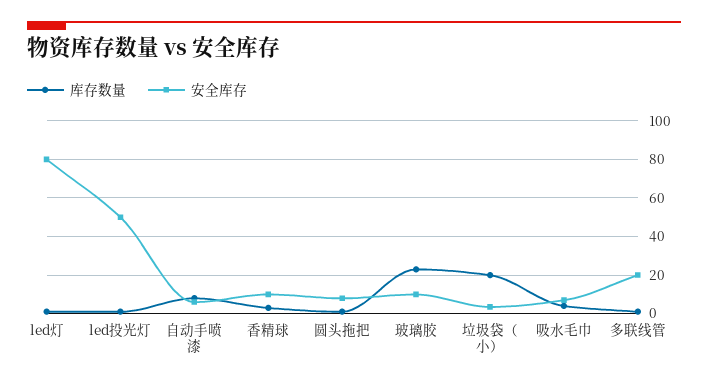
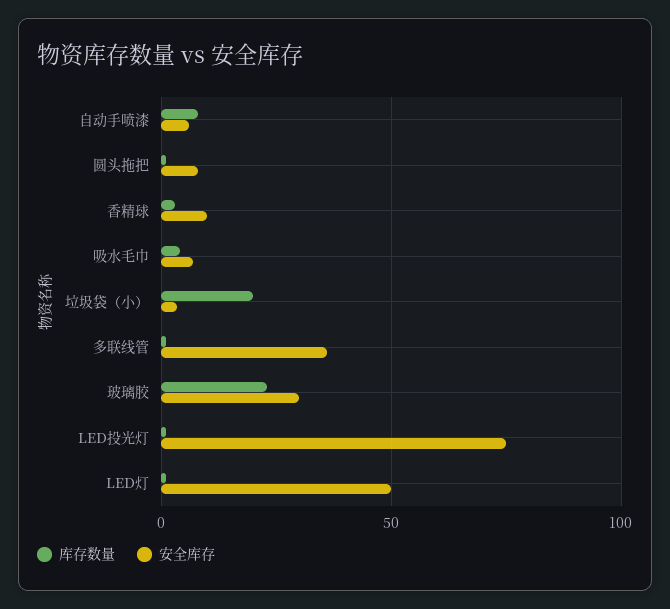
安全库存, led灯: 80 -> 50
安全库存, led投光灯: 50 -> 75
安全库存, 玻璃胶: 10 -> 30
安全库存, 多联线管: 20 -> 35

